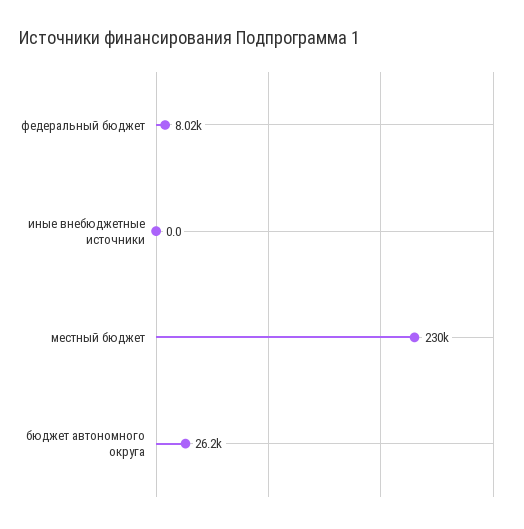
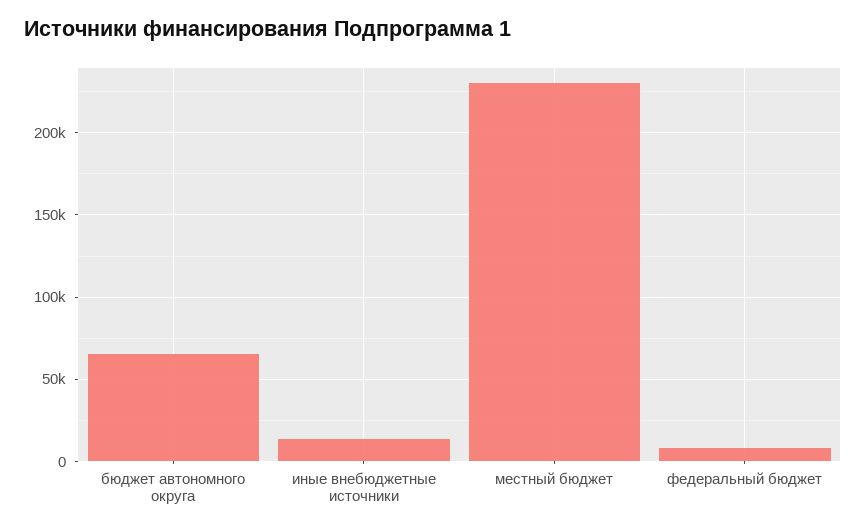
иные внебюджетные источники: 0 -> 15000
бюджет автономного округа: 26200 -> 65000

